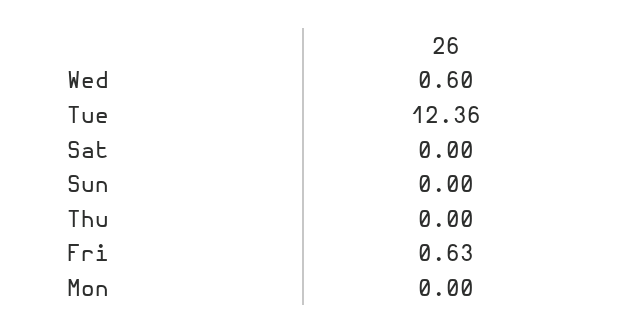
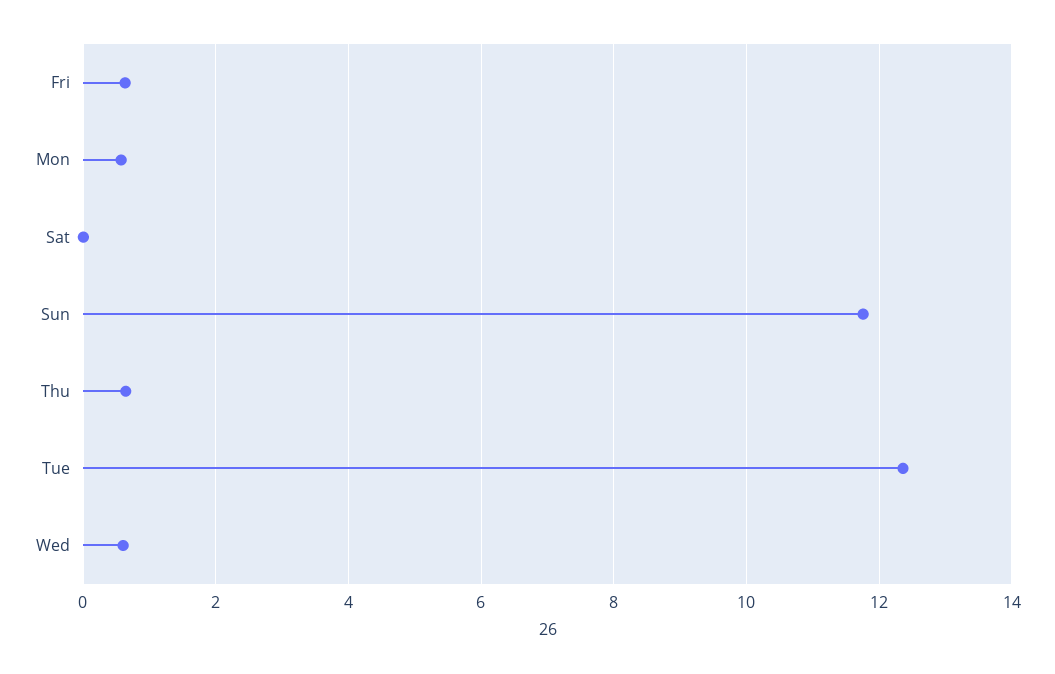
Sun: 0 -> 11.8
Thu: 0 -> 0.6
Mon: 0 -> 0.6

